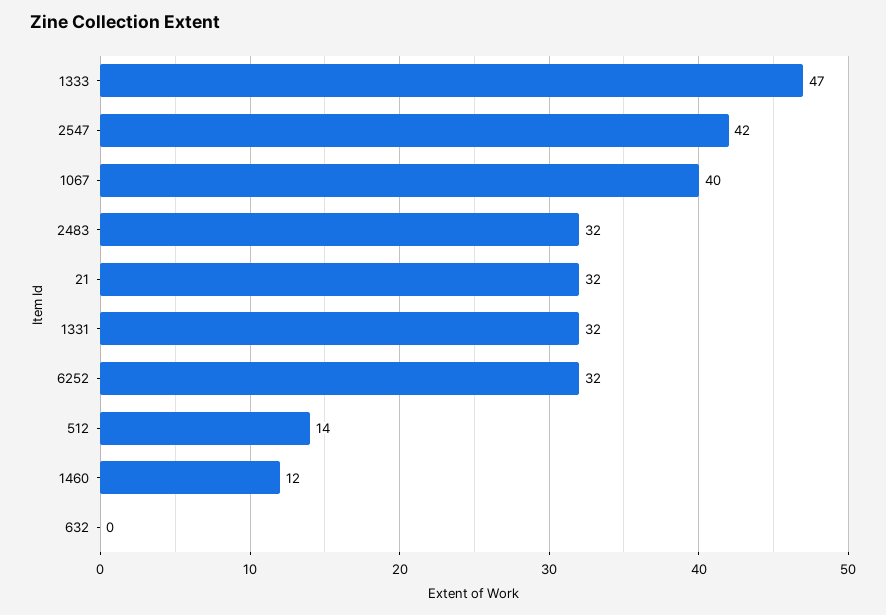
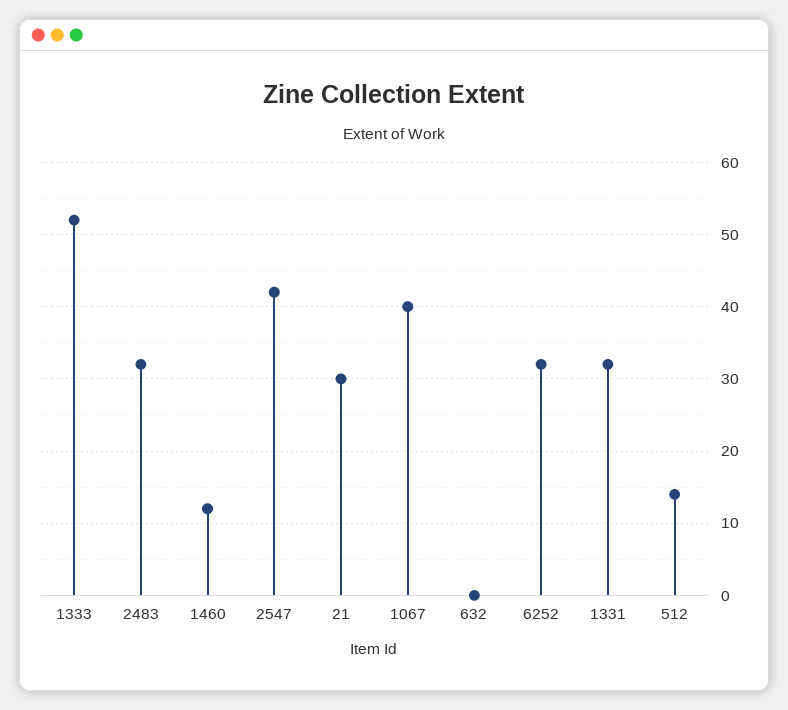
1333: 47 -> 52
21: 32 -> 30

